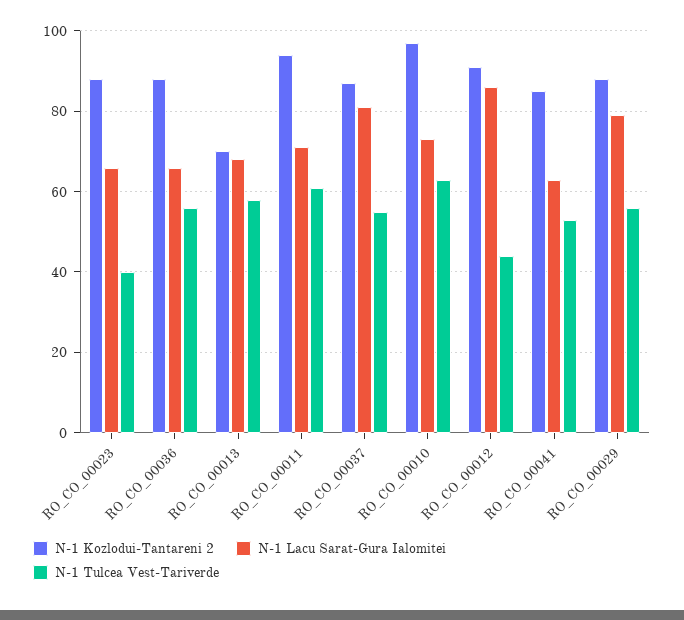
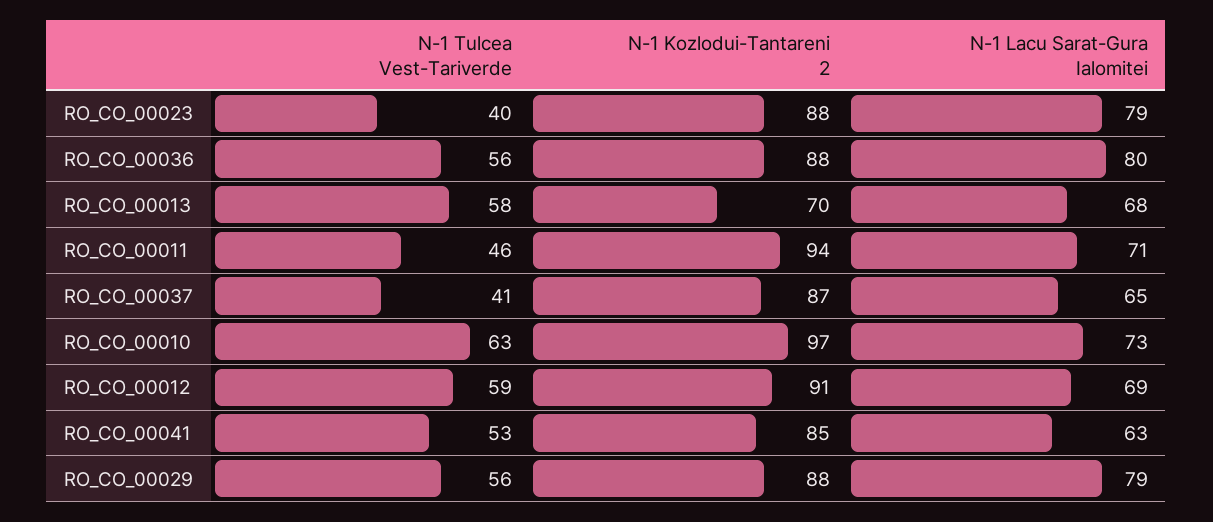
N-1 Lacu Sarat-Gura Ialomitei, RO_CO_00023: 65 -> 79
N-1 Lacu Sarat-Gura Ialomitei, RO_CO_00036: 65 -> 80
N-1 Tulcea Vest-Tariverde, RO_CO_00011: 60 -> 46
N-1 Lacu Sarat-Gura Ialomitei, RO_CO_00037: 80 -> 65
N-1 Tulcea Vest-Tariverde, RO_CO_00037: 55 -> 41
N-1 Lacu Sarat-Gura Ialomitei, RO_CO_00012: 85 -> 69
N-1 Tulcea Vest-Tariverde, RO_CO_00012: 45 -> 59

